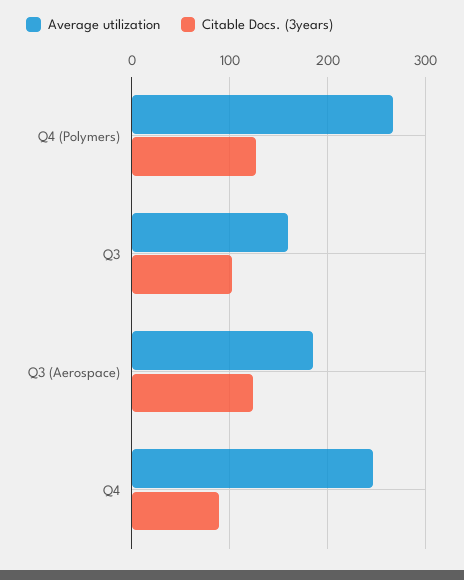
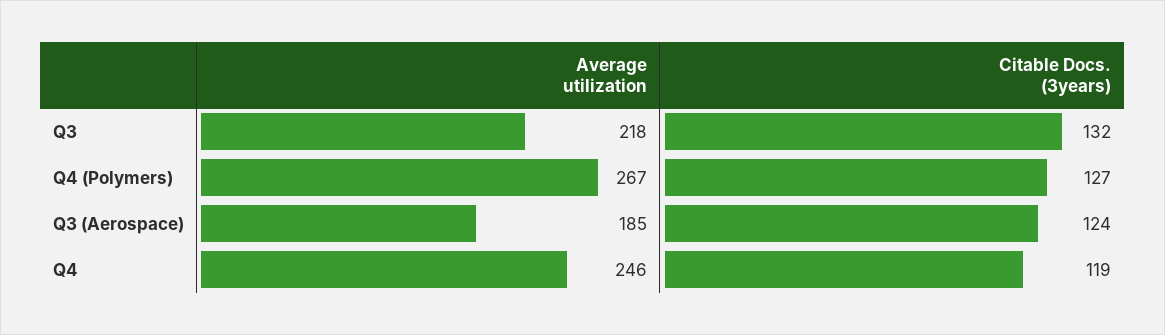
Average utilization, Q3: 160 -> 218
Citable Docs. (3years), Q3: 100 -> 132
Citable Docs. (3years), Q4: 90 -> 119

